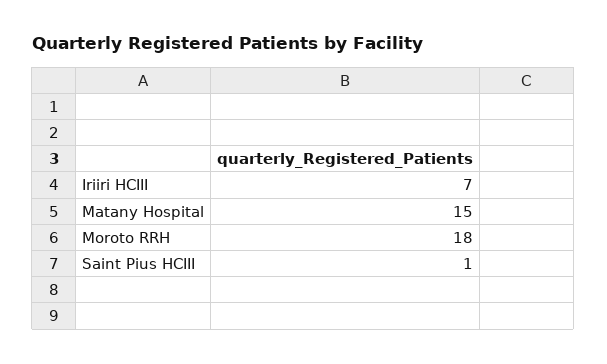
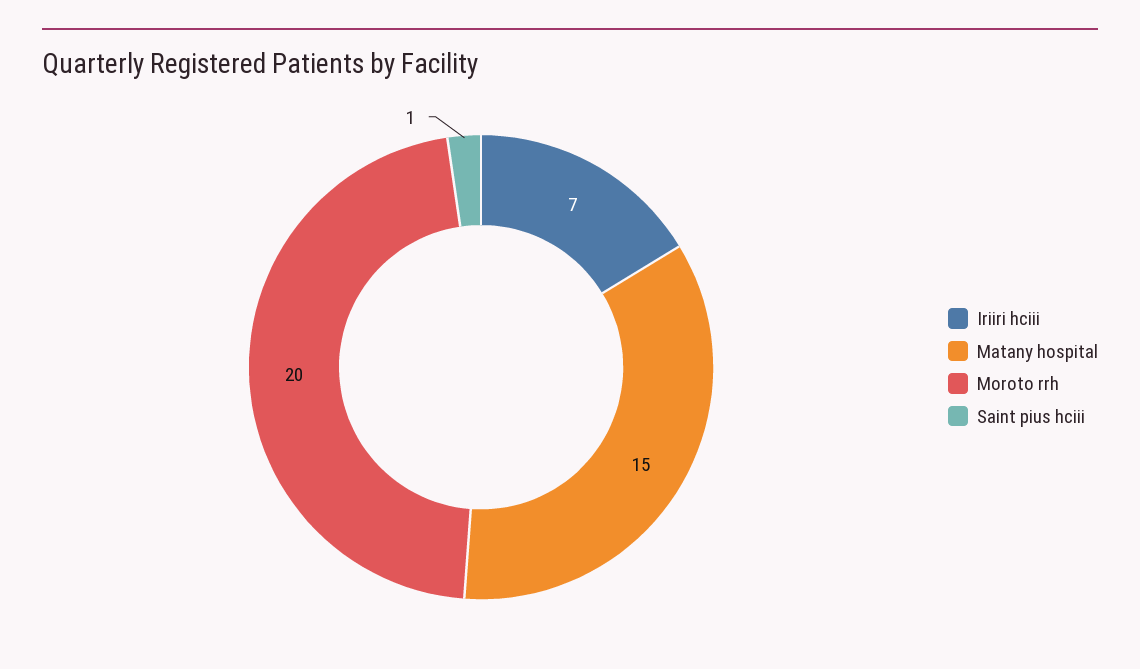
Moroto RRH: 18 -> 20

